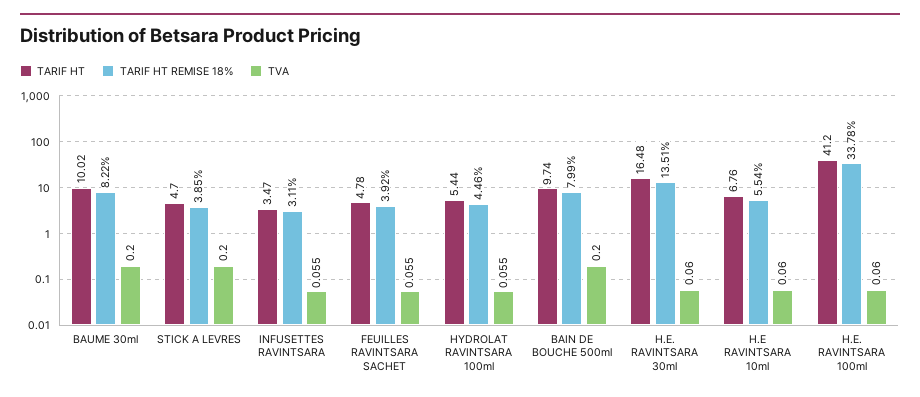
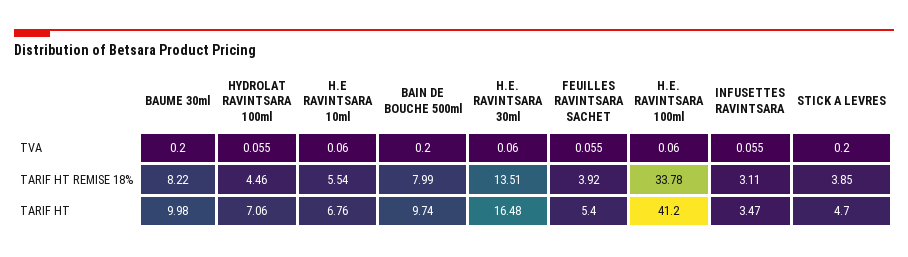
TARIF HT, BAUME 30ml: 10.02 -> 9.98
TARIF HT, FEUILLES RAVINTSARA SACHET: 4.78 -> 5.4
TARIF HT, HYDROLAT RAVINTSARA 100ml: 5.44 -> 7.06

